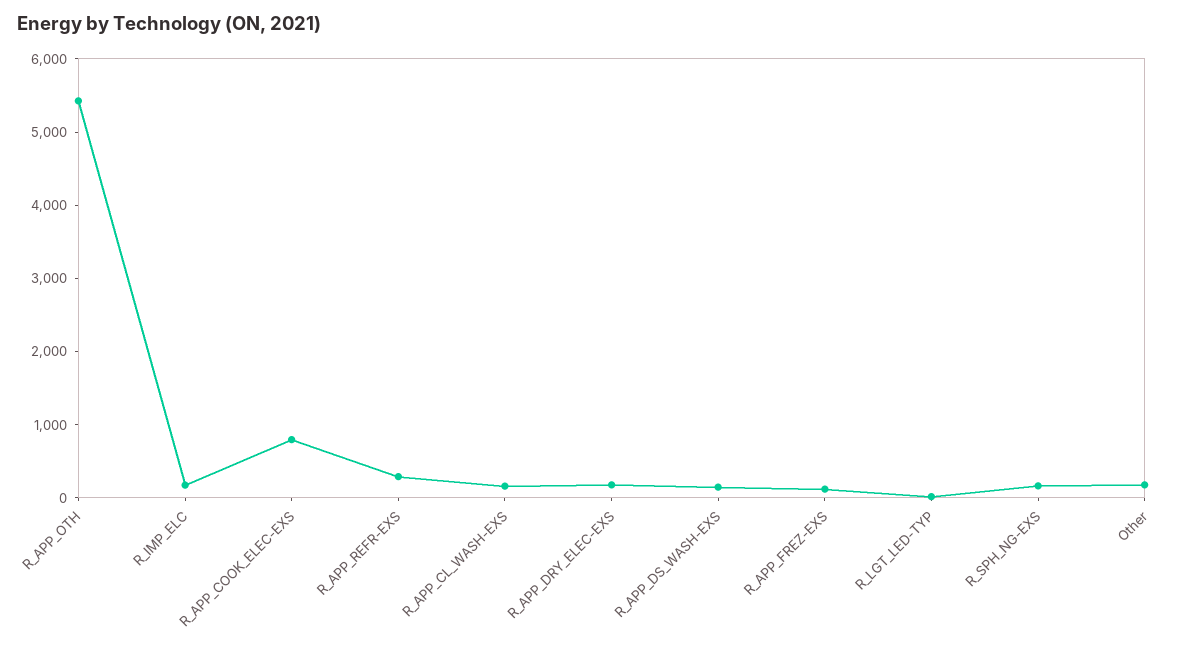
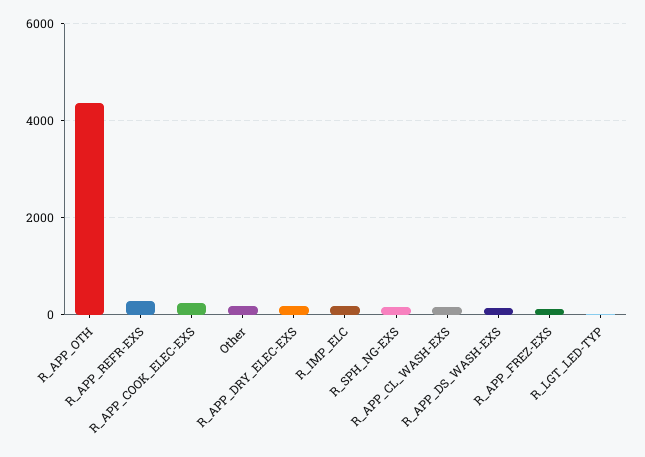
R_APP_OTH: 5400 -> 4400
R_APP_COOK_ELEC-EXS: 800 -> 200

